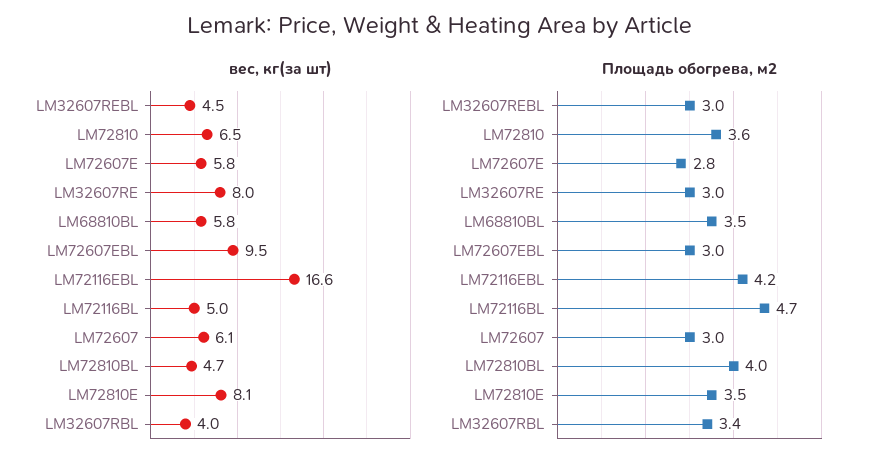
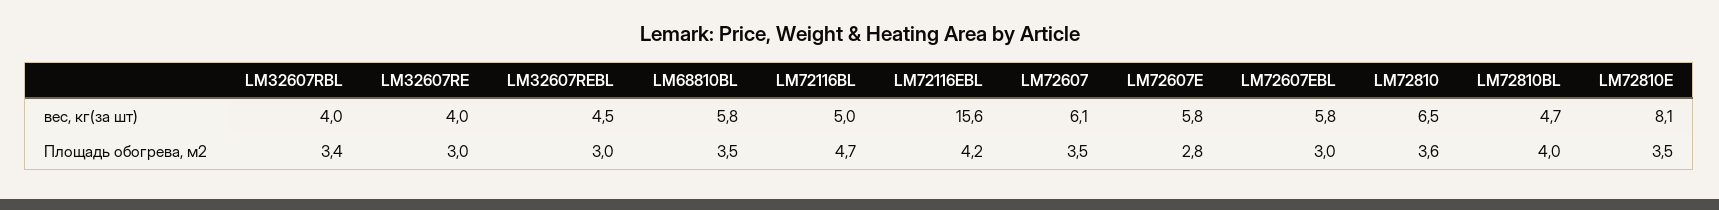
вес, кг(за шт), LM32607RE: 8 -> 4
вес, кг(за шт), LM72607EBL: 9.5 -> 5.8
вес, кг(за шт), LM72116EBL: 16.6 -> 15.6
Площадь обогрева, м2, LM72607: 3 -> 3.5

